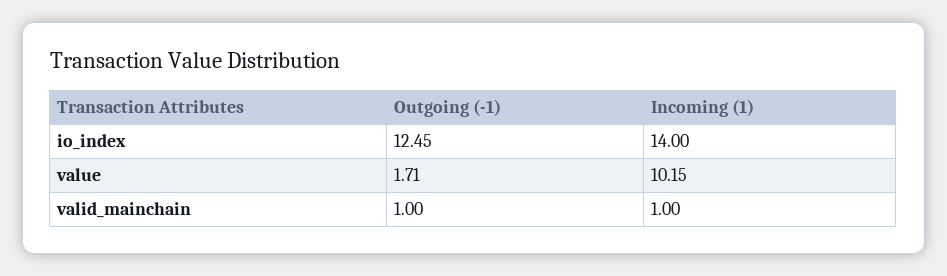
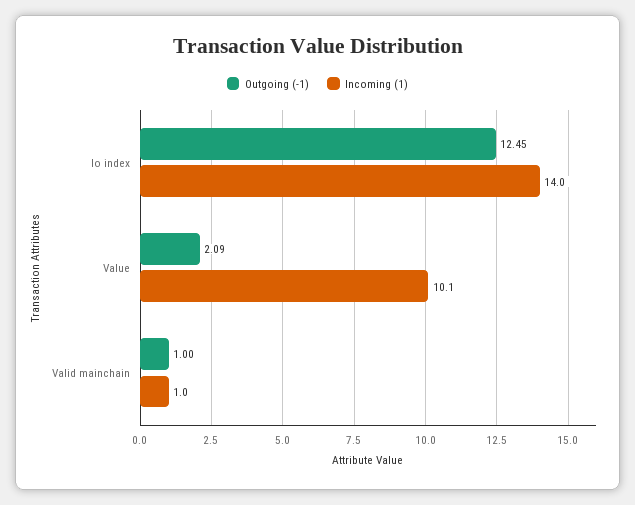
Outgoing (-1), value: 1.71 -> 2.09
Incoming (1), value: 10.15 -> 10.1

